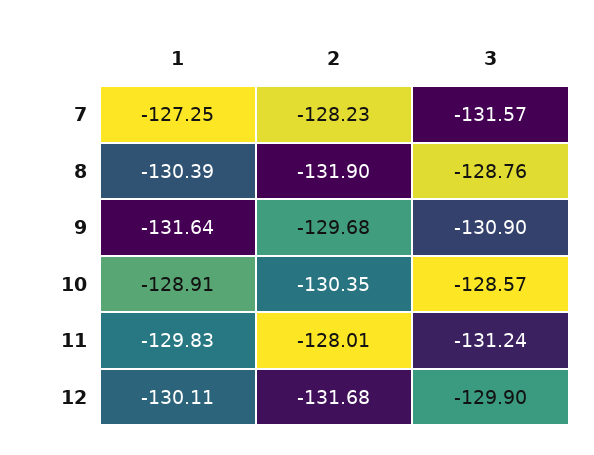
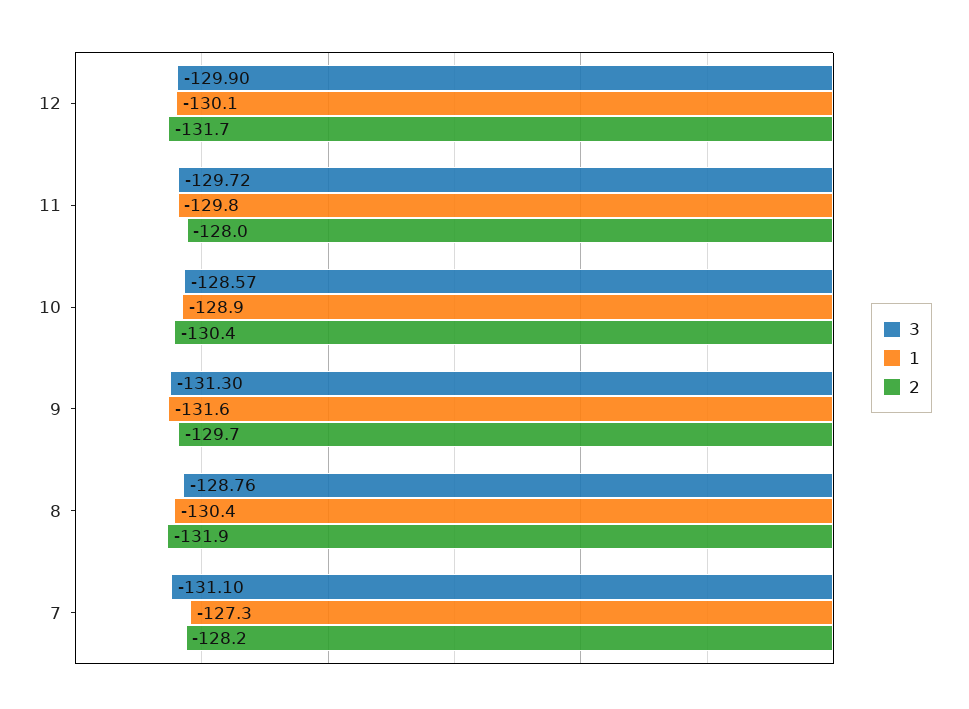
3, 7: -131.57 -> -131.1
3, 9: -130.9 -> -131.3
3, 11: -131.24 -> -129.72

